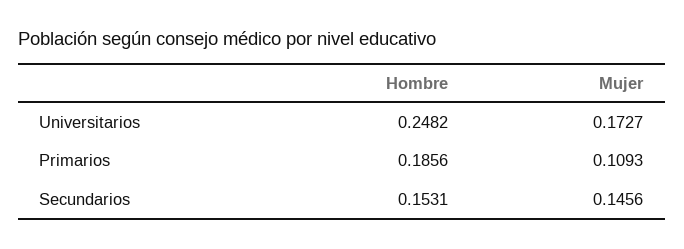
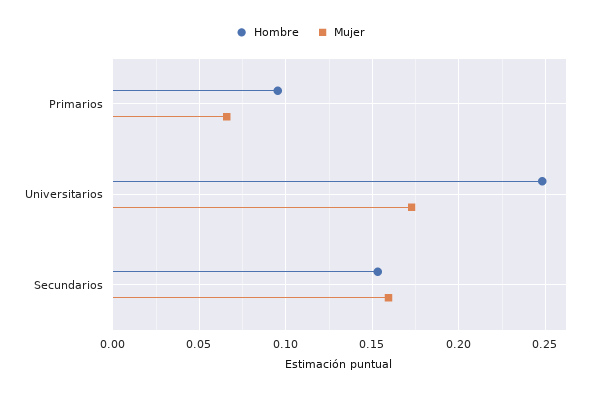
Hombre, Primarios: 0.1856 -> 0.095
Mujer, Primarios: 0.1093 -> 0.065
Mujer, Secundarios: 0.1456 -> 0.16

